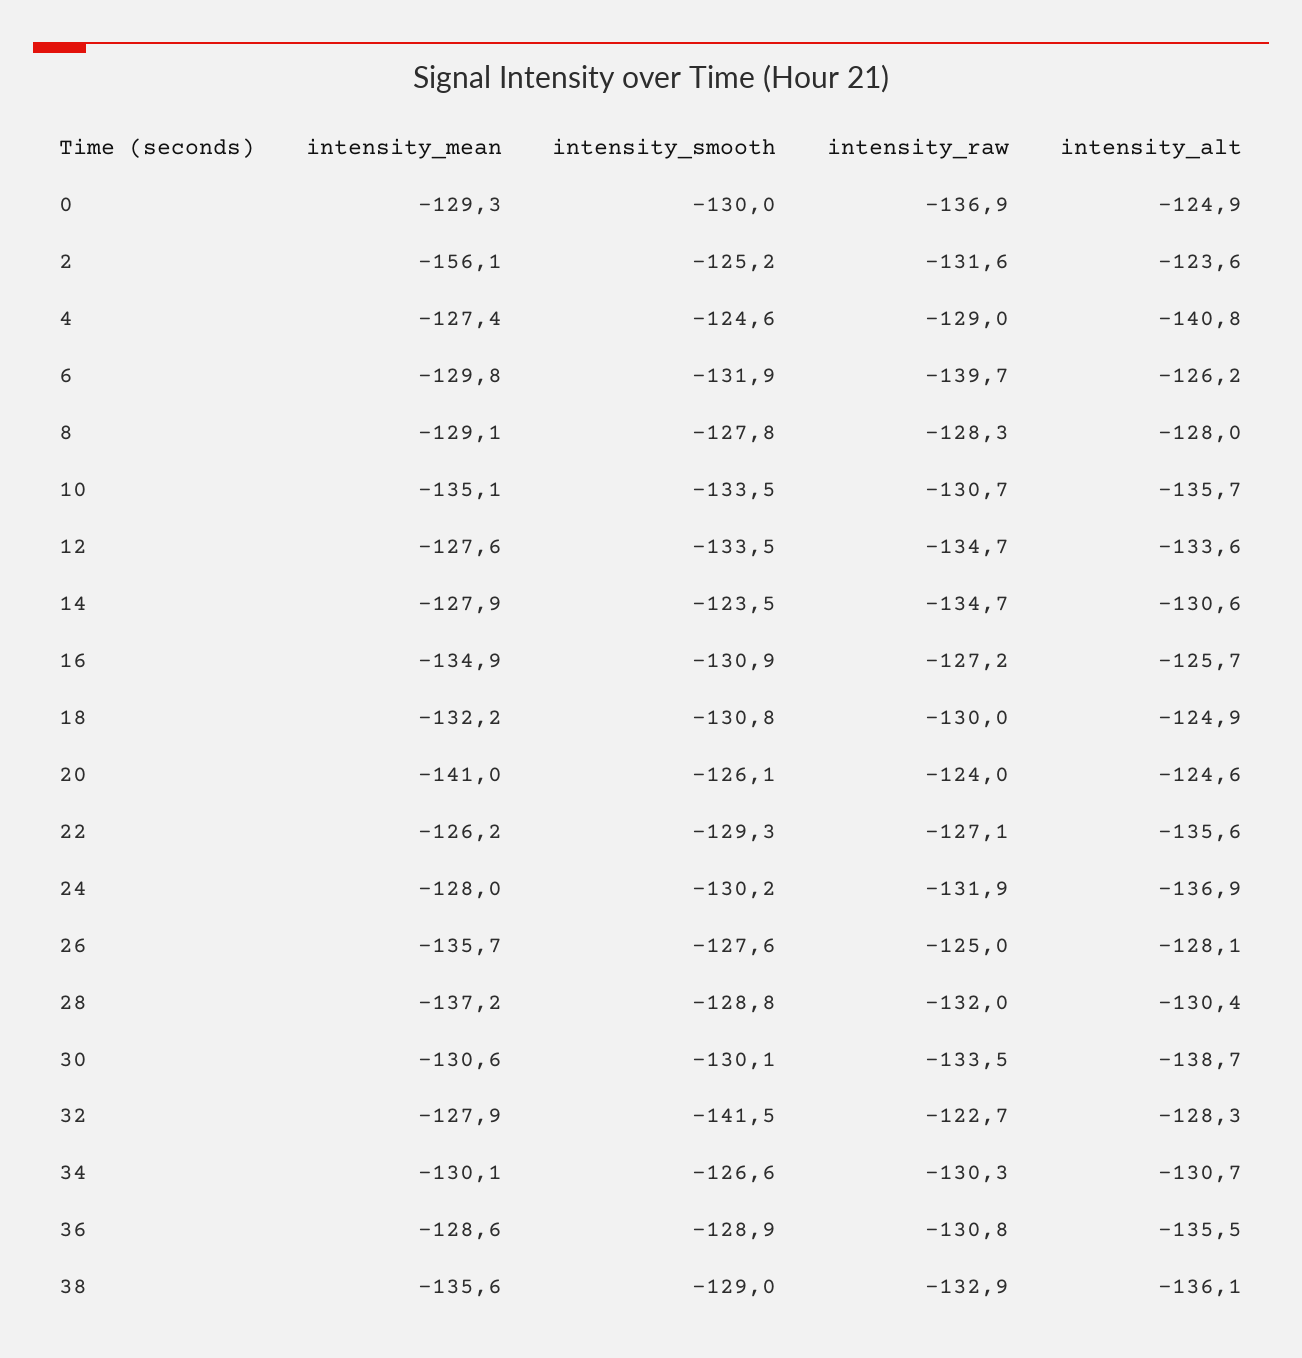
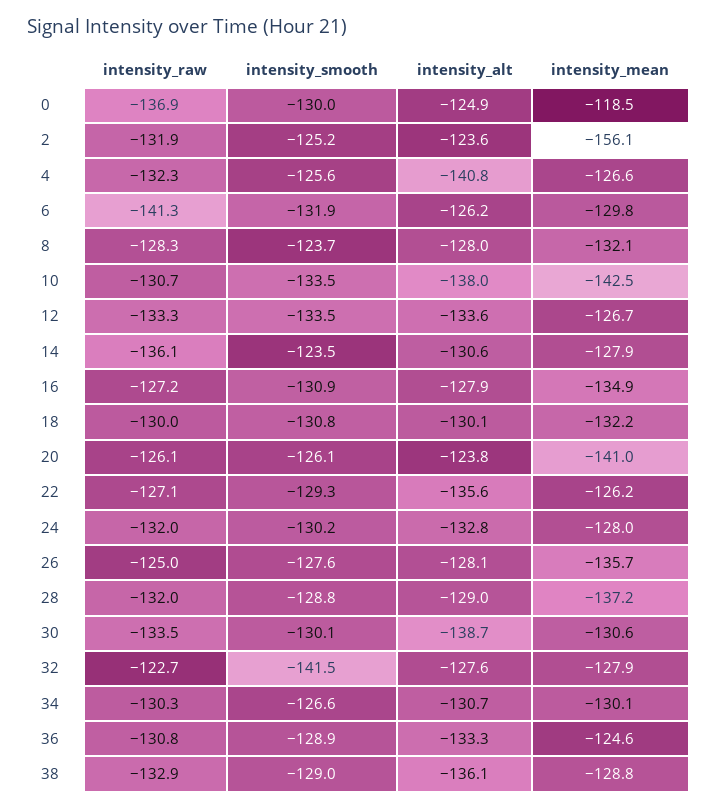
intensity_mean, 0: -129.3 -> -118.5
intensity_raw, 2: -131.6 -> -131.9
intensity_mean, 4: -127.4 -> -126.6
intensity_smooth, 4: -124.6 -> -125.6
intensity_raw, 4: -129 -> -132.3
intensity_raw, 6: -139.7 -> -141.3
intensity_mean, 8: -129.1 -> -132.1
intensity_smooth, 8: -127.8 -> -123.7
intensity_mean, 10: -135.1 -> -142.5
intensity_alt, 10: -135.7 -> -138
intensity_mean, 12: -127.6 -> -126.7
intensity_raw, 12: -134.7 -> -133.3
intensity_raw, 14: -134.7 -> -136.1
intensity_alt, 16: -125.7 -> -127.9
intensity_alt, 18: -124.9 -> -130.1
intensity_raw, 20: -124 -> -126.1
intensity_alt, 20: -124.6 -> -123.8
intensity_raw, 24: -131.9 -> -132
intensity_alt, 24: -136.9 -> -132.8
intensity_alt, 28: -130.4 -> -129
intensity_alt, 32: -128.3 -> -127.6
intensity_mean, 36: -128.6 -> -124.6
intensity_alt, 36: -135.5 -> -133.3
intensity_mean, 38: -135.6 -> -128.8

